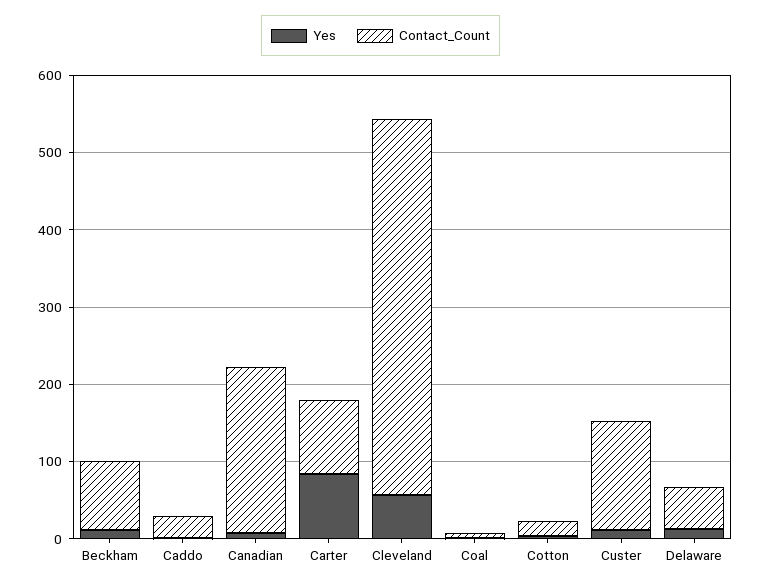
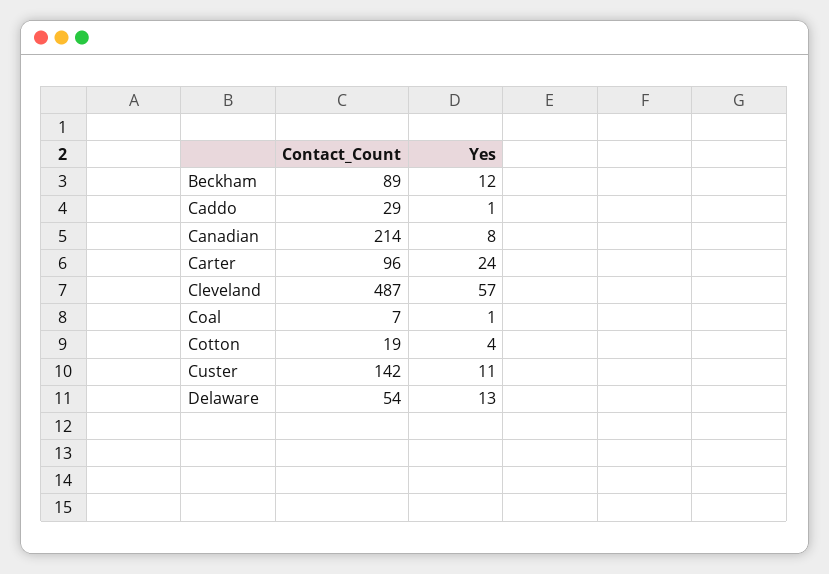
Yes, Carter: 80 -> 24

